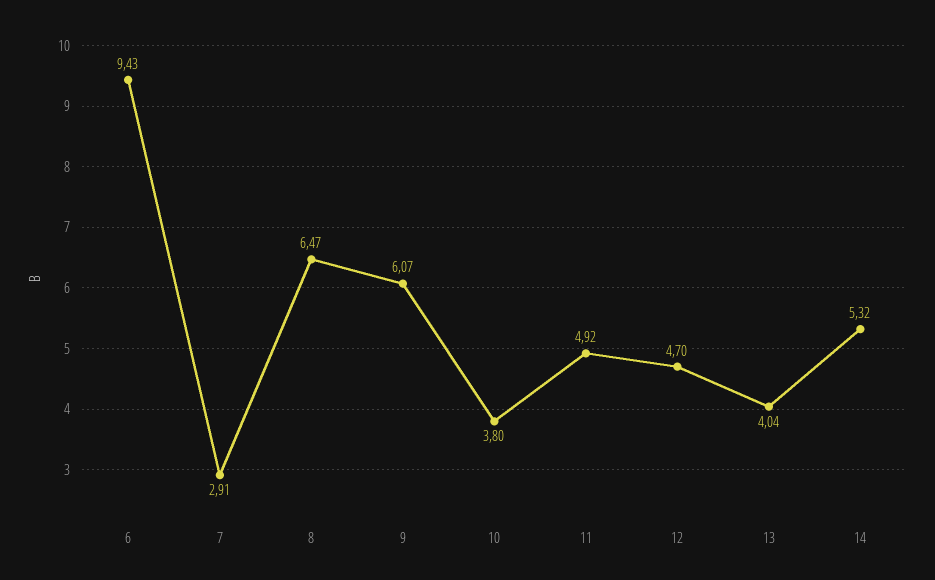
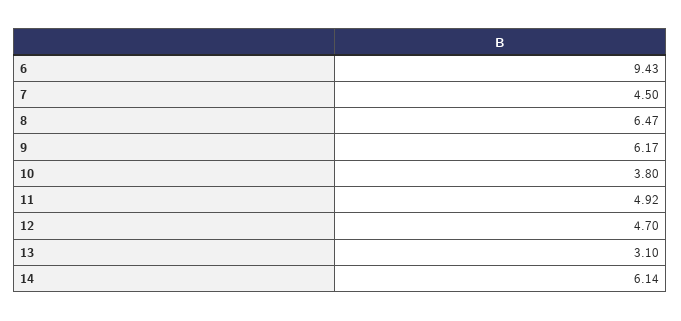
7: 2.91 -> 4.5
9: 6.07 -> 6.17
13: 4.04 -> 3.1
14: 5.32 -> 6.14

